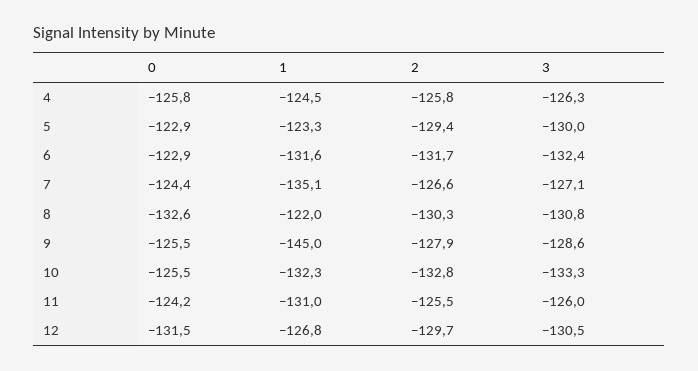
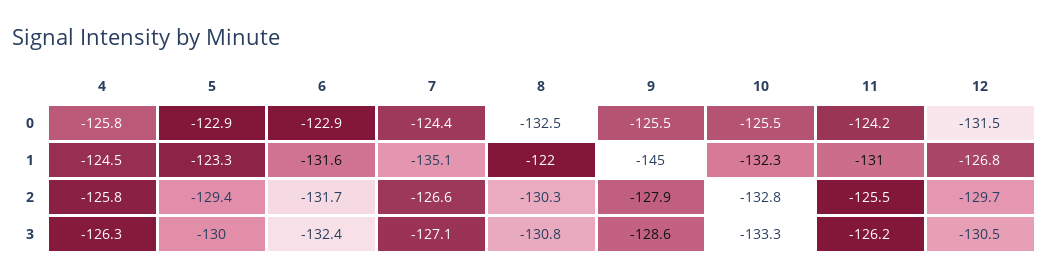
0, 8: -132.6 -> -132.5
3, 11: -126 -> -126.2

